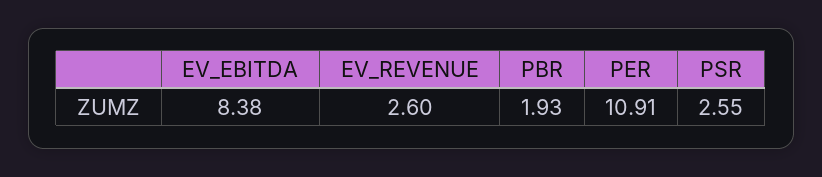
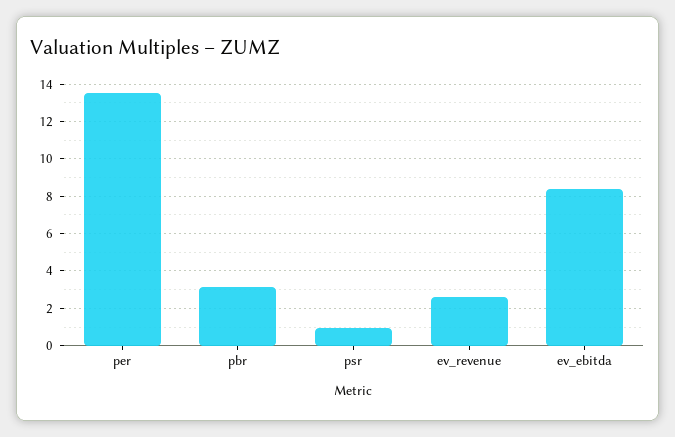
PBR: 1.93 -> 3
PER: 10.91 -> 13.5
PSR: 2.55 -> 1

